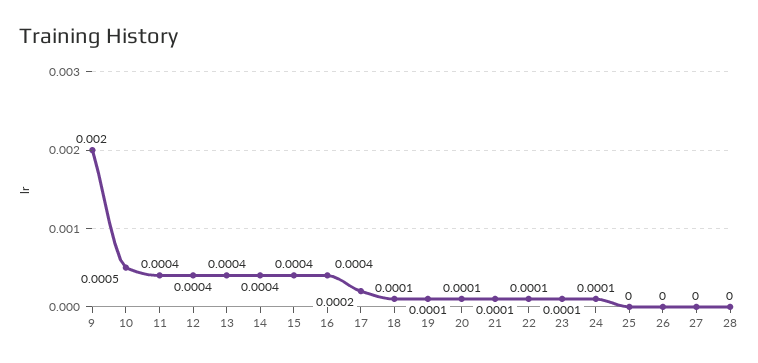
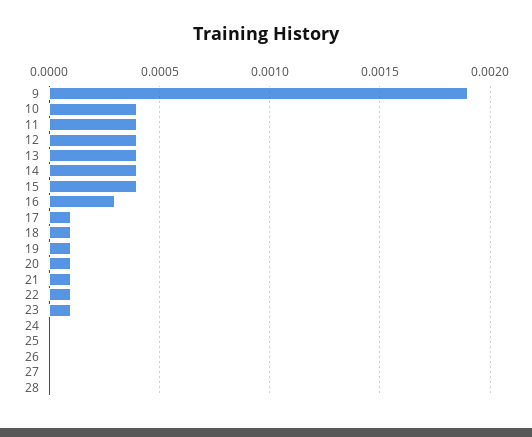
9: 0.002 -> 0.0019
10: 0.0005 -> 0.0004
16: 0.0004 -> 0.0003
17: 0.0002 -> 0.0001
24: 0.0001 -> 0

